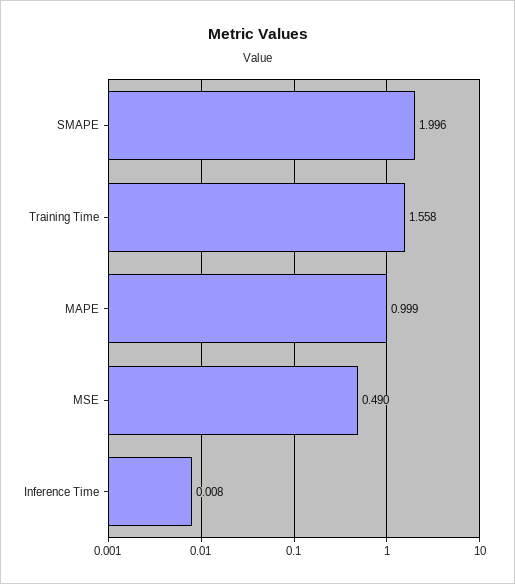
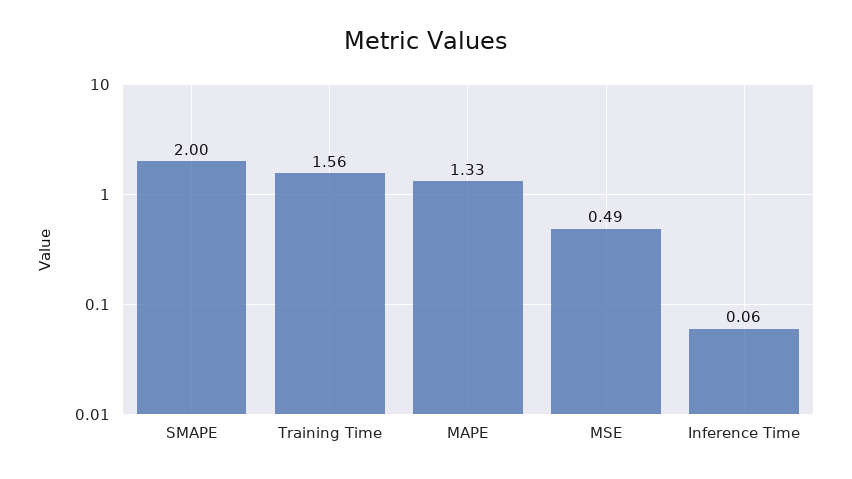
MAPE: 0.999 -> 1.33
Inference Time: 0.008 -> 0.06

